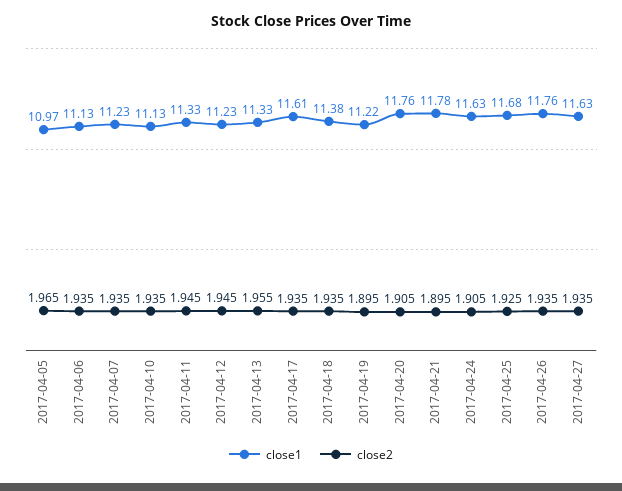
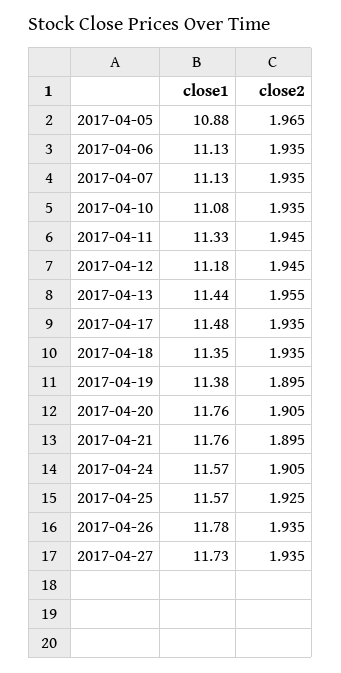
close1, 2017-04-05: 10.97 -> 10.88
close1, 2017-04-07: 11.23 -> 11.13
close1, 2017-04-10: 11.13 -> 11.08
close1, 2017-04-12: 11.23 -> 11.18
close1, 2017-04-13: 11.33 -> 11.44
close1, 2017-04-17: 11.61 -> 11.48
close1, 2017-04-18: 11.38 -> 11.35
close1, 2017-04-19: 11.22 -> 11.38
close1, 2017-04-21: 11.78 -> 11.76
close1, 2017-04-24: 11.63 -> 11.57
close1, 2017-04-25: 11.68 -> 11.57
close1, 2017-04-26: 11.76 -> 11.78
close1, 2017-04-27: 11.63 -> 11.73

